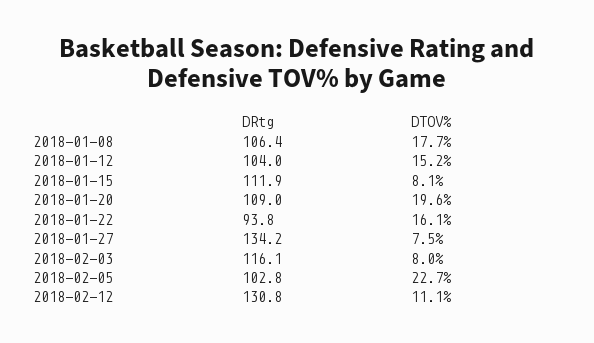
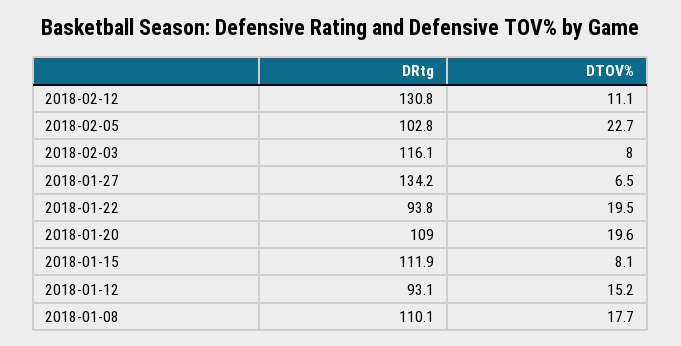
DRtg, 2018-01-08: 106.4 -> 110.1
DRtg, 2018-01-12: 104 -> 93.1
DTOV%, 2018-01-22: 16.1 -> 19.5
DTOV%, 2018-01-27: 7.5 -> 6.5

